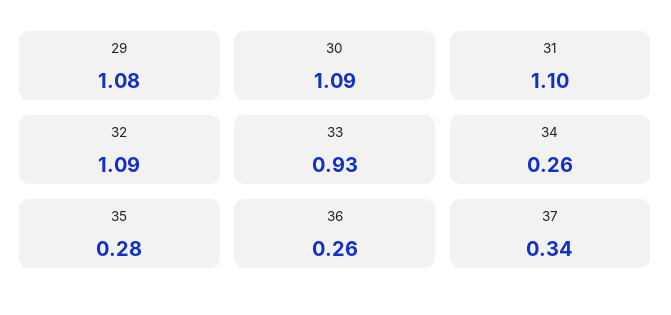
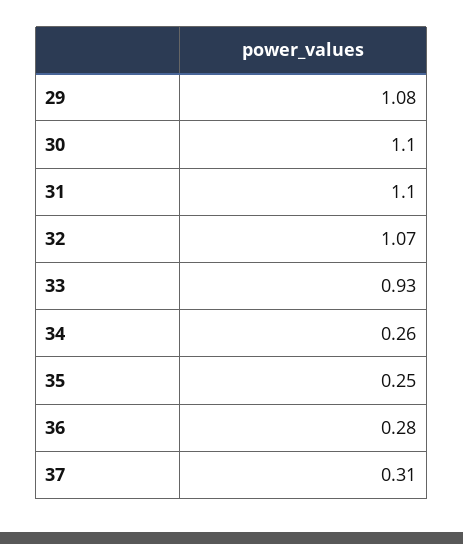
30: 1.09 -> 1.1
32: 1.09 -> 1.07
35: 0.28 -> 0.25
36: 0.26 -> 0.28
37: 0.34 -> 0.31

